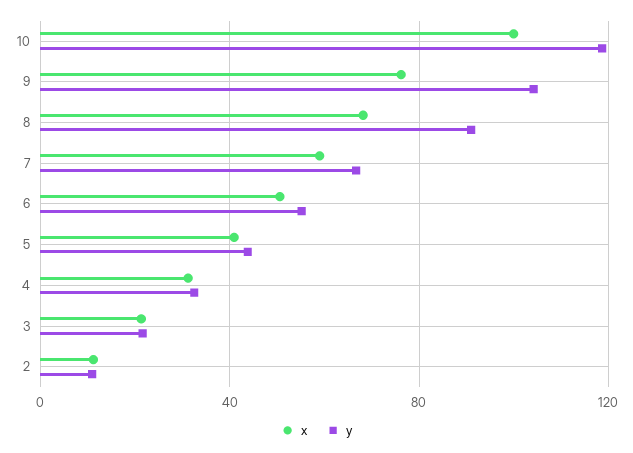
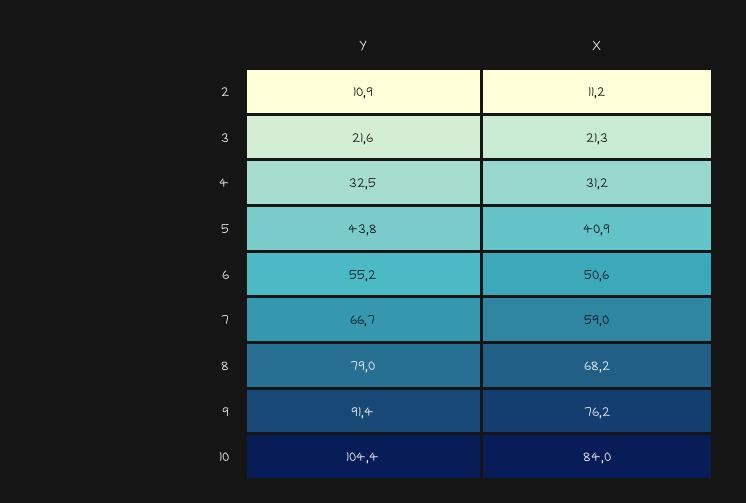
x, 10: 100 -> 84
y, 10: 120 -> 104.4
y, 9: 105 -> 91.4
y, 8: 90 -> 79

